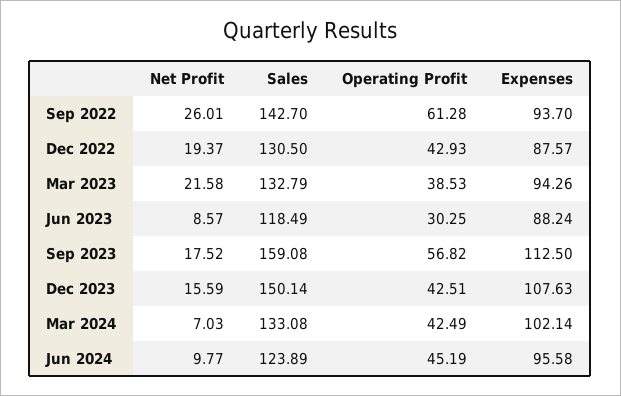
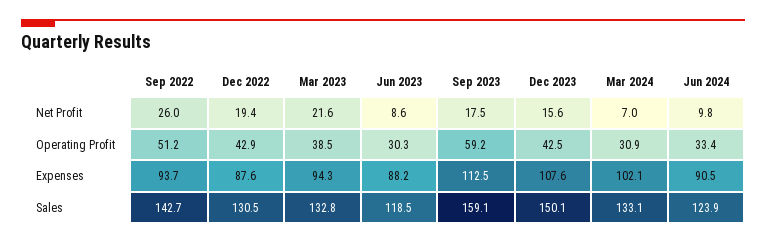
Operating Profit, Sep 2022: 61.28 -> 51.2
Operating Profit, Sep 2023: 56.82 -> 59.2
Operating Profit, Mar 2024: 42.49 -> 30.9
Operating Profit, Jun 2024: 45.19 -> 33.4
Expenses, Jun 2024: 95.58 -> 90.5

